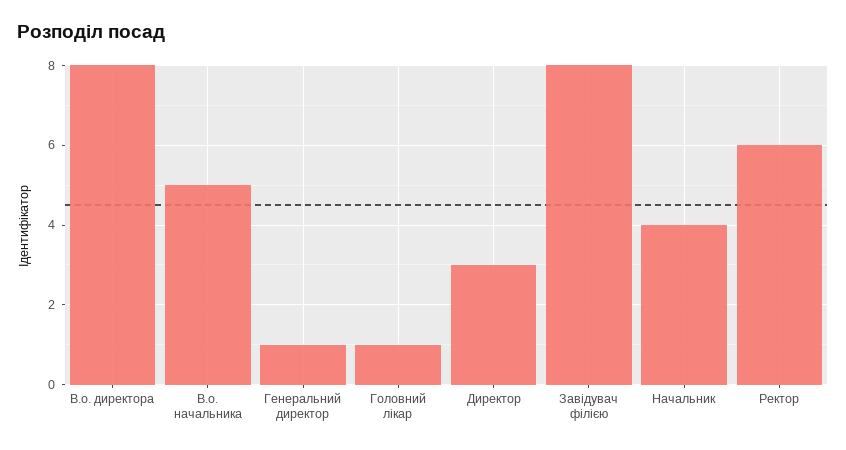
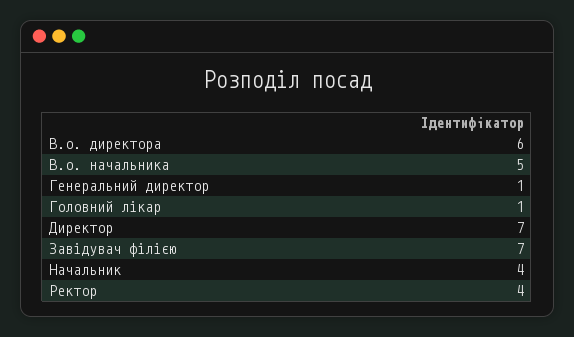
В.о. директора: 8 -> 6
Директор: 3 -> 7
Завідувач філією: 8 -> 7
Ректор: 6 -> 4

